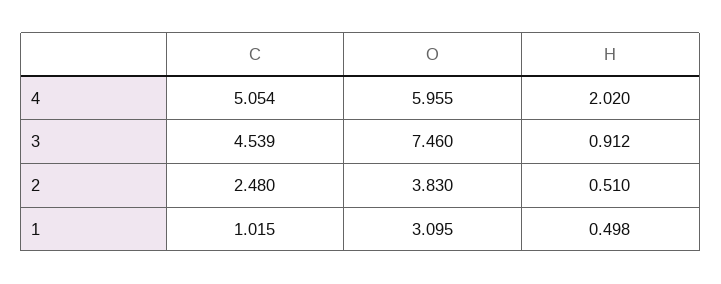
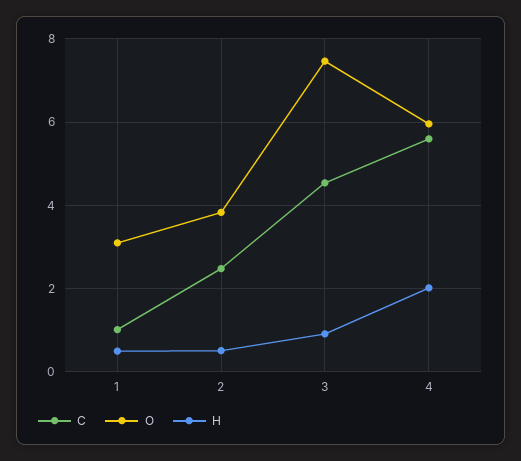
C, 4: 5.054 -> 5.6

